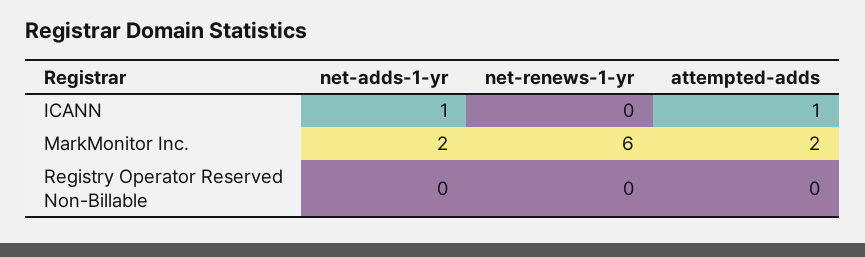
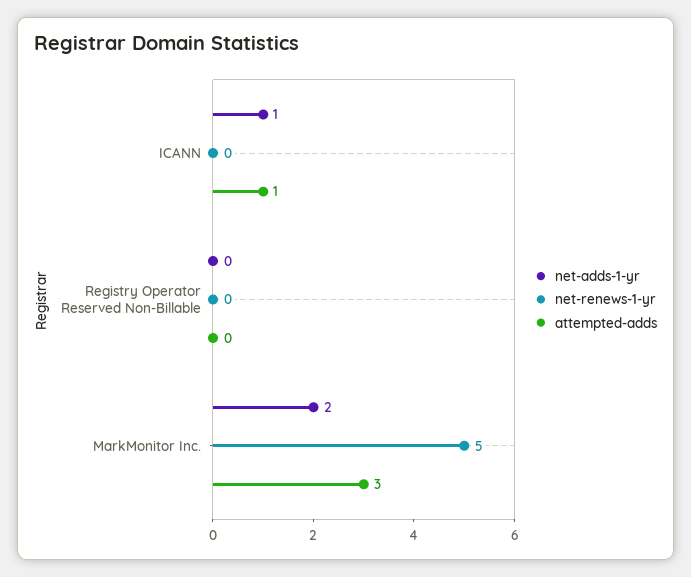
net-renews-1-yr, MarkMonitor Inc.: 6 -> 5
attempted-adds, MarkMonitor Inc.: 2 -> 3

